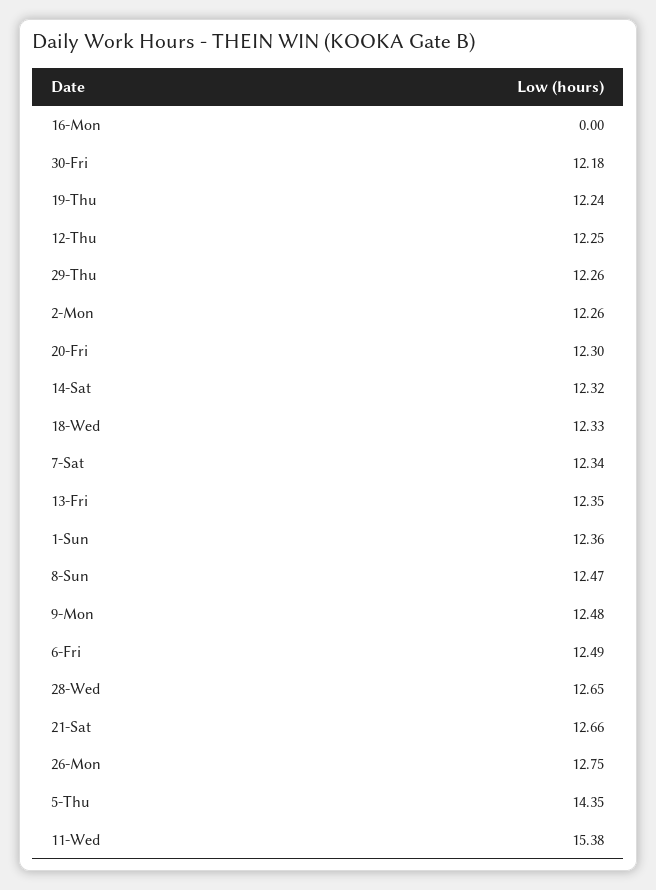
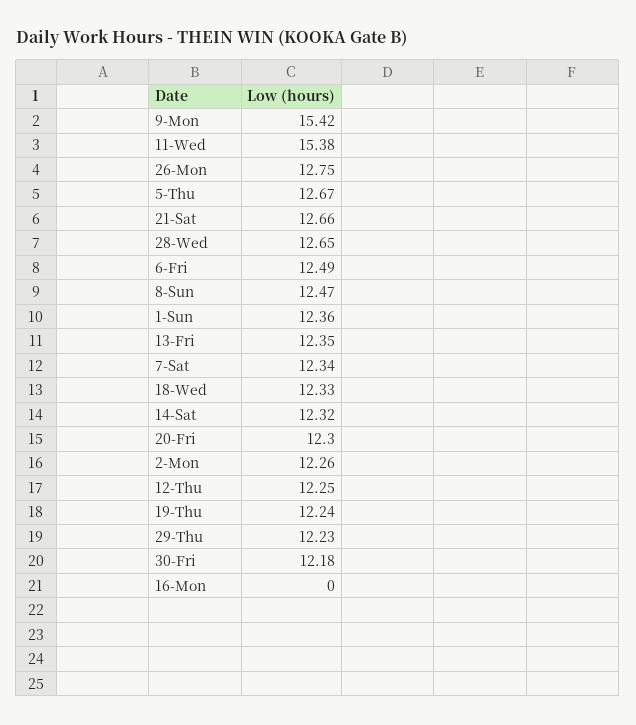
29-Thu: 12.26 -> 12.23
9-Mon: 12.48 -> 15.42
5-Thu: 14.35 -> 12.67

